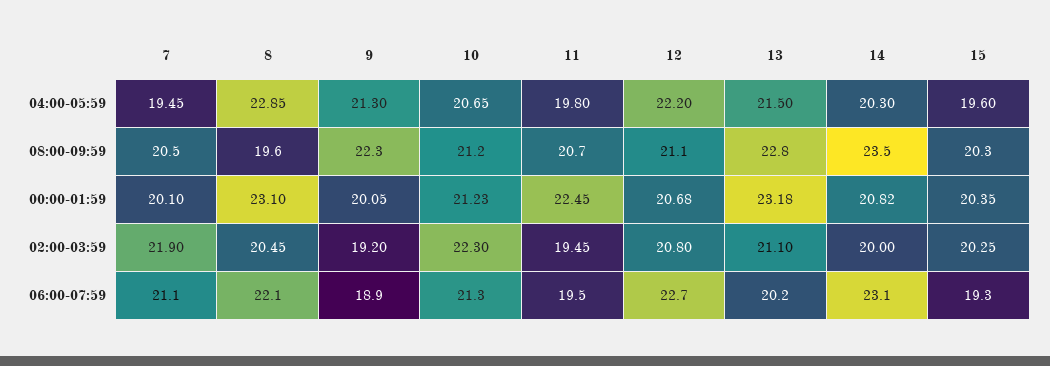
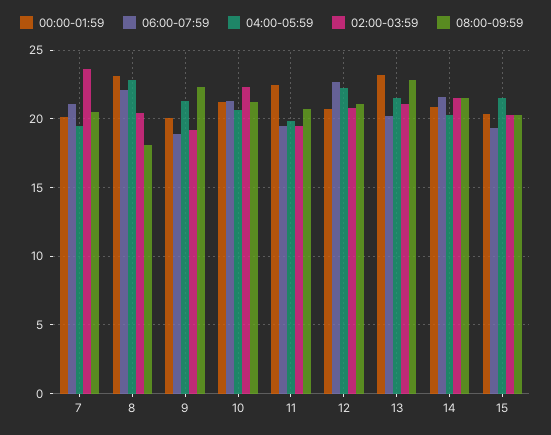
04:00-05:59, 15: 19.6 -> 21.5
08:00-09:59, 8: 19.6 -> 18
08:00-09:59, 14: 23.5 -> 21.5
02:00-03:59, 7: 21.9 -> 23.5
02:00-03:59, 14: 20 -> 21.5
06:00-07:59, 14: 23.1 -> 21.5

